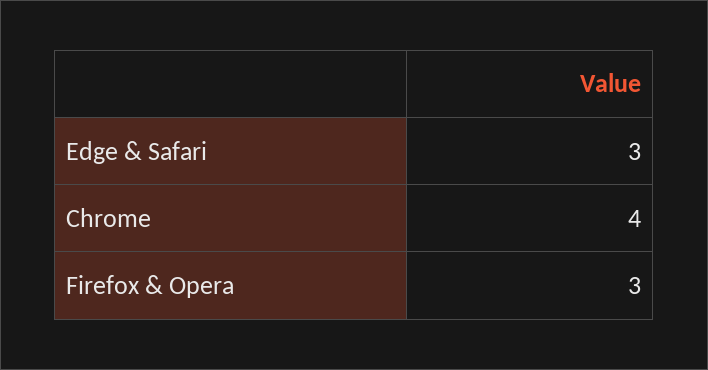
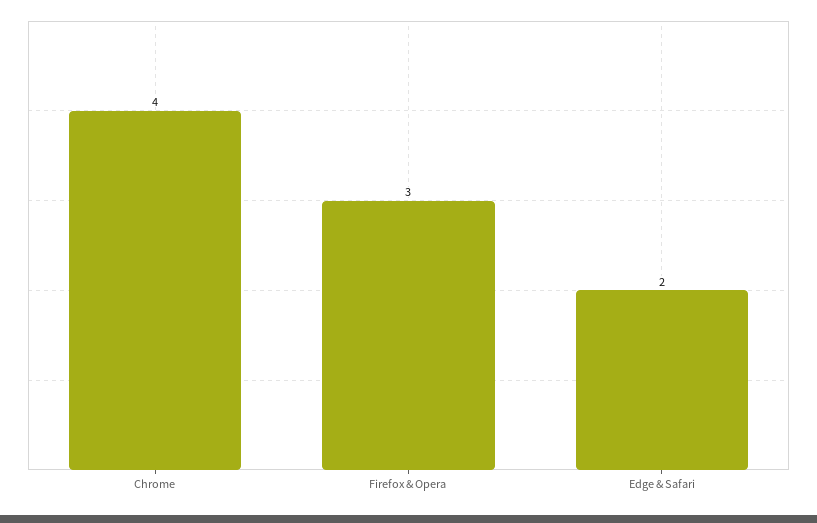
Edge & Safari: 3 -> 2

